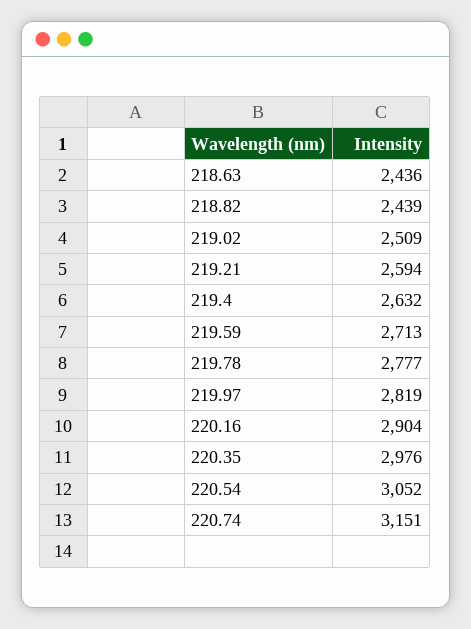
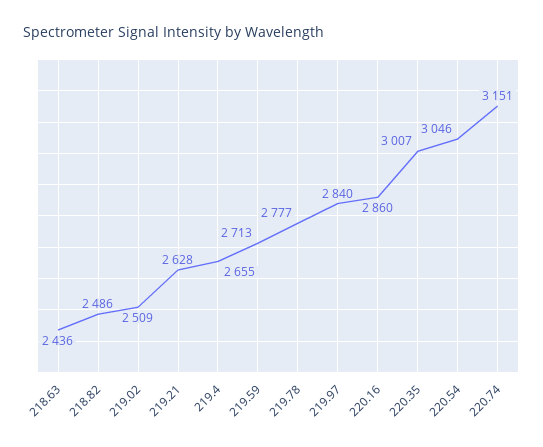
218.82: 2439 -> 2486
219.21: 2594 -> 2628
219.4: 2632 -> 2655
219.97: 2819 -> 2840
220.16: 2904 -> 2860
220.35: 2976 -> 3007
220.54: 3052 -> 3046

